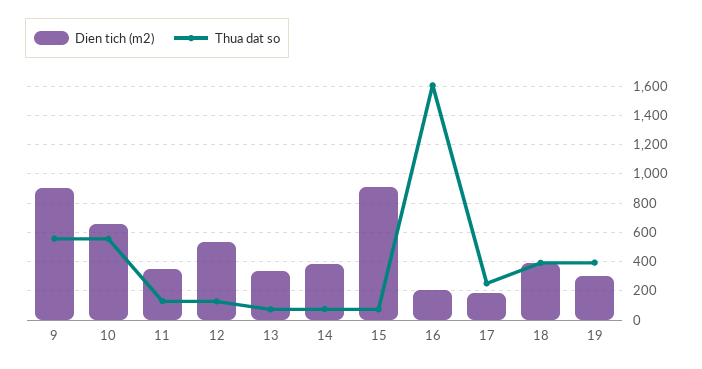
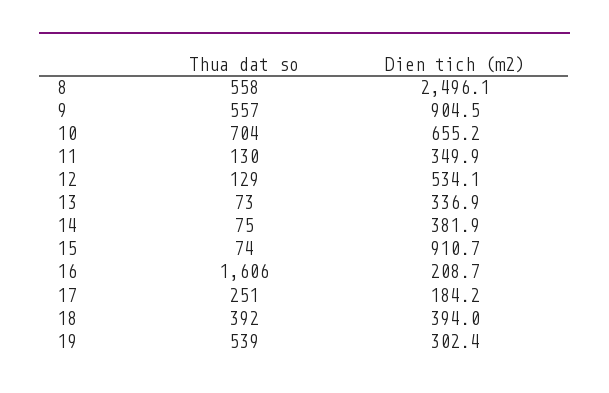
Thua dat so, 10: 550 -> 704
Thua dat so, 19: 400 -> 539
Thua dat so, 8: none -> 558
Dien tich (m2), 8: none -> 2496.1

